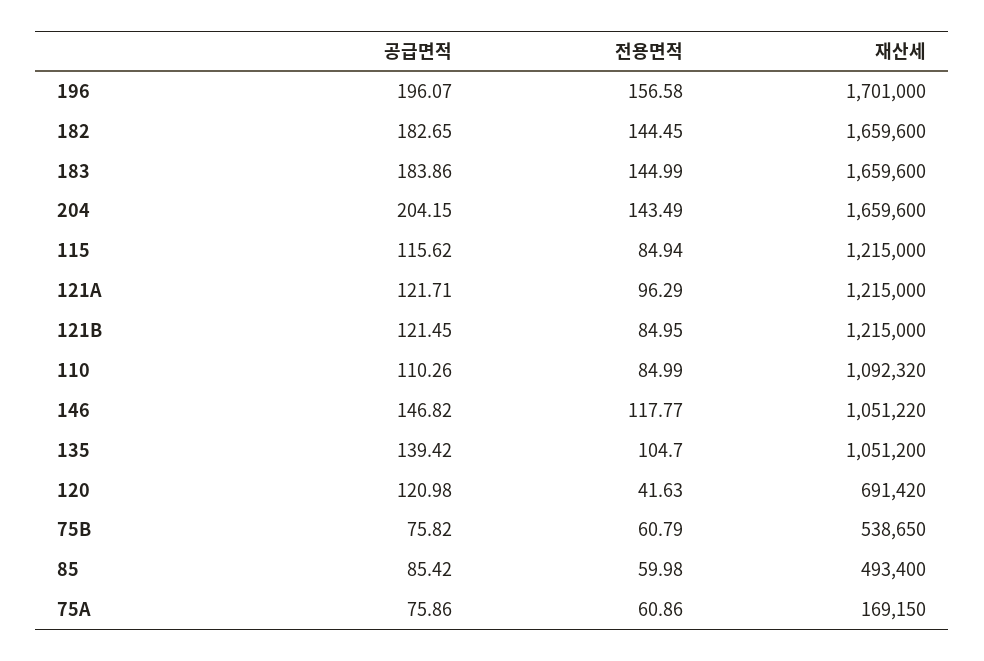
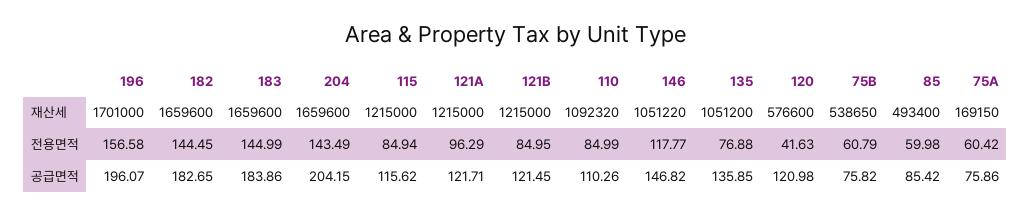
공급면적, 135: 139.42 -> 135.85
전용면적, 135: 104.7 -> 76.88
재산세, 120: 691420 -> 576600
전용면적, 75A: 60.86 -> 60.42

